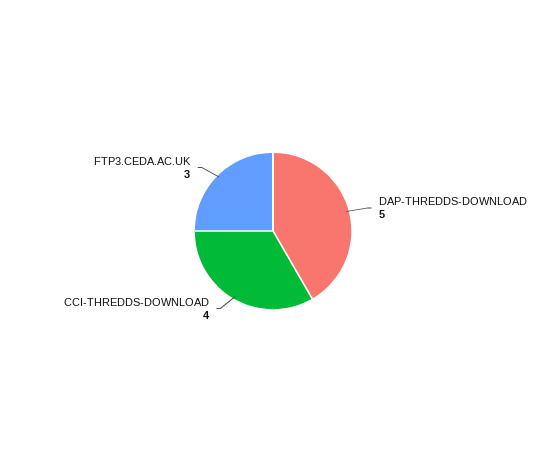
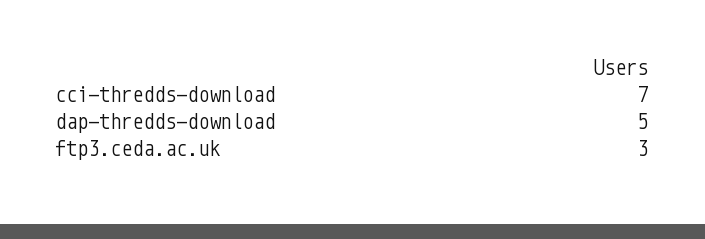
CCI-THREDDS-DOWNLOAD: 4 -> 7

